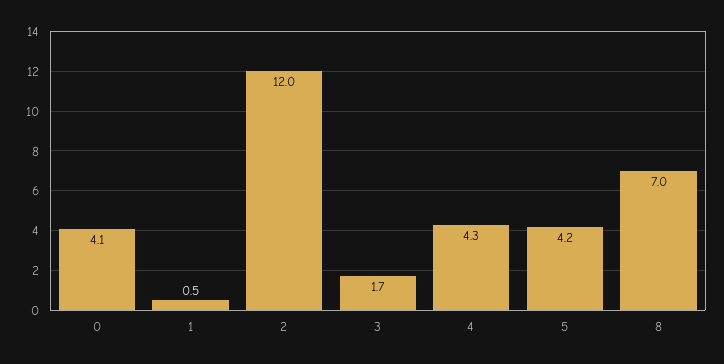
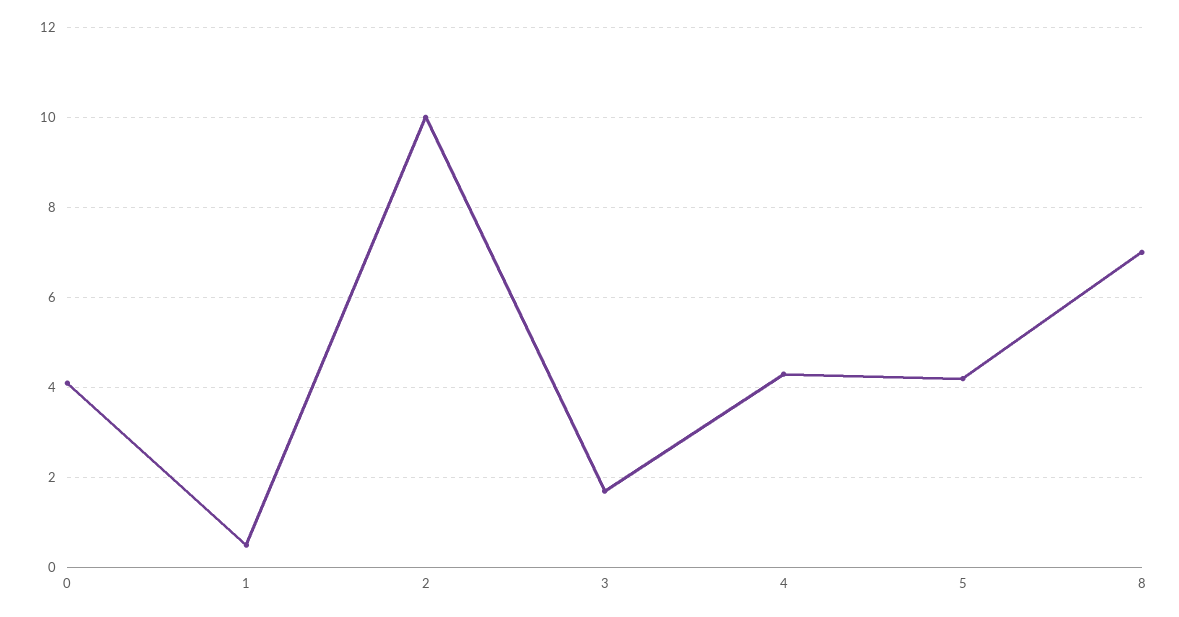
2: 12 -> 10

